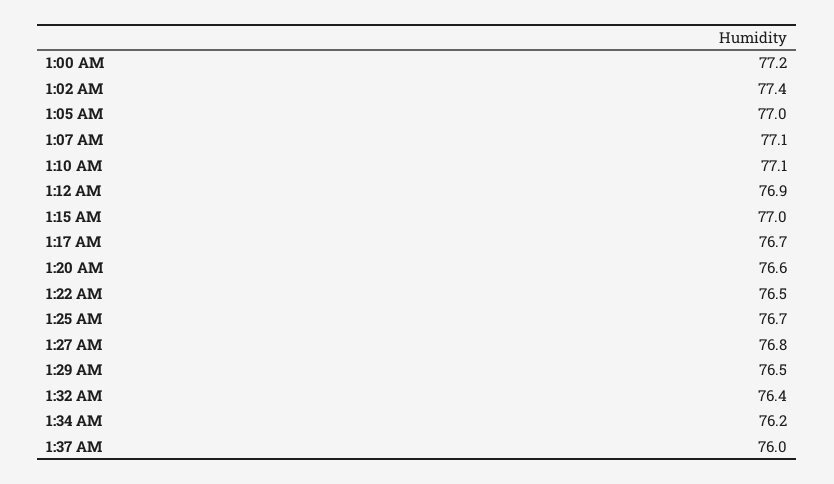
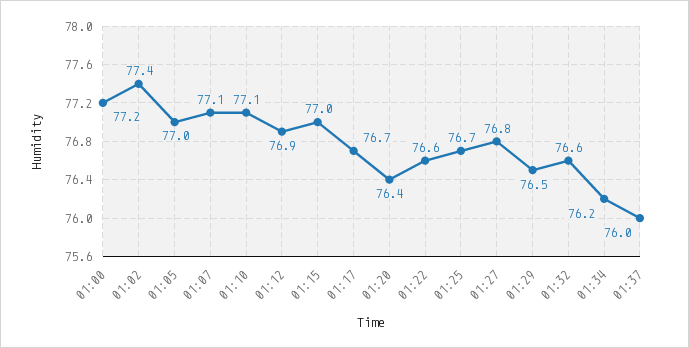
1:20 AM: 76.6 -> 76.4
1:22 AM: 76.5 -> 76.6
1:32 AM: 76.4 -> 76.6

